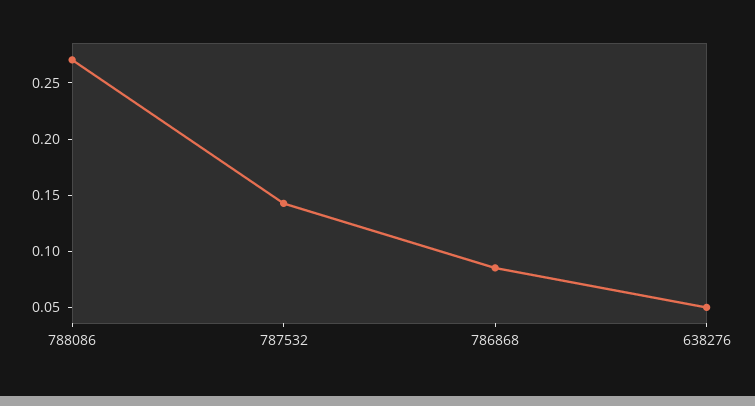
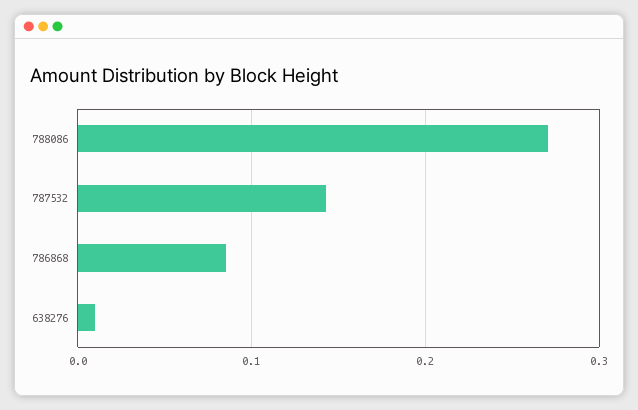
638276: 0.05 -> 0.01

